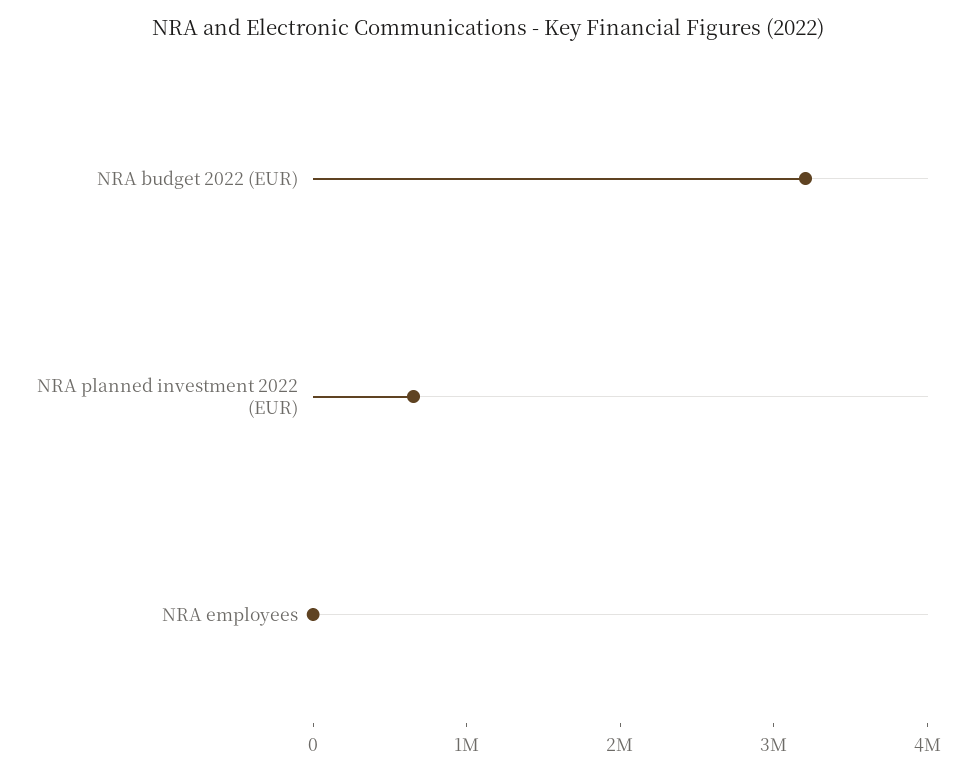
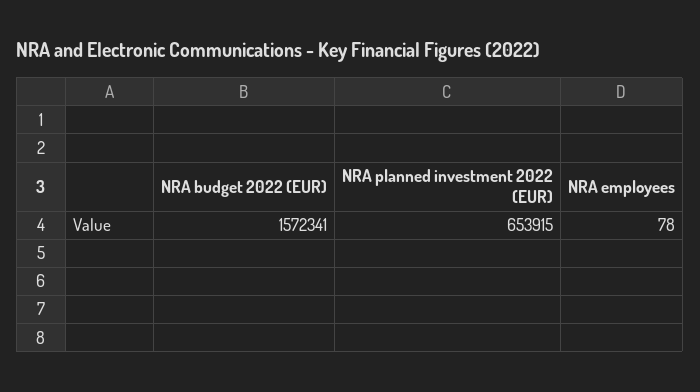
NRA budget 2022 (EUR): 3200000 -> 1572341

